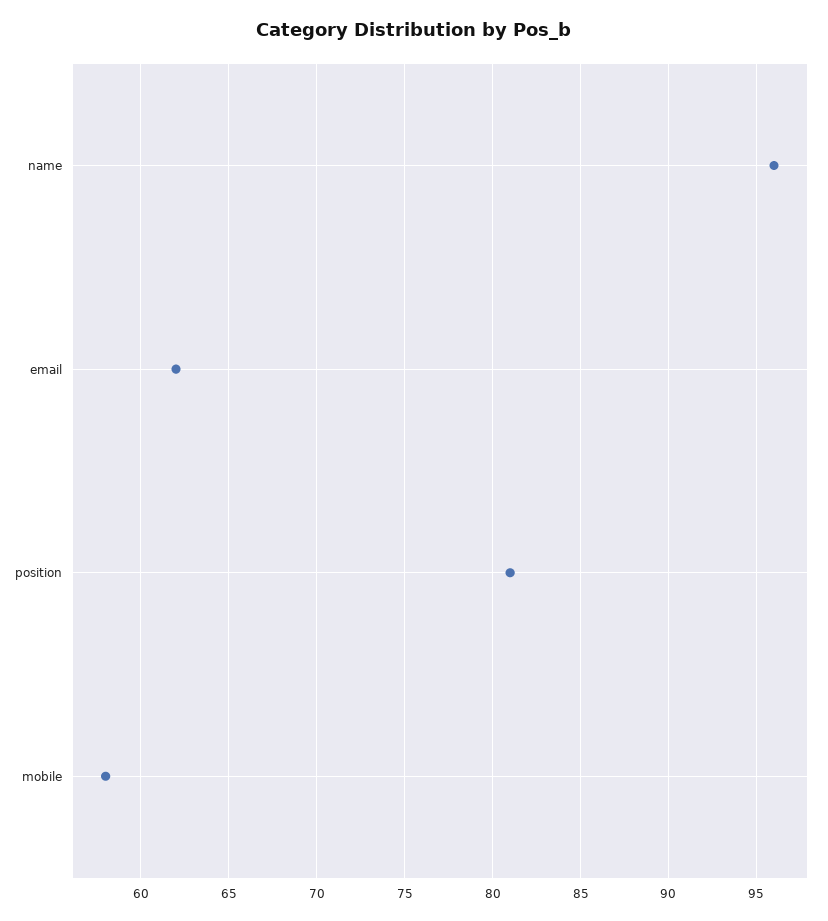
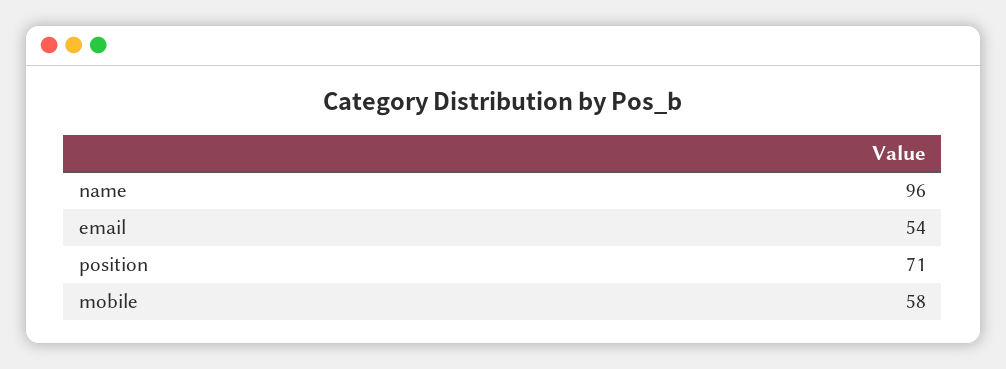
email: 62 -> 54
position: 81 -> 71

